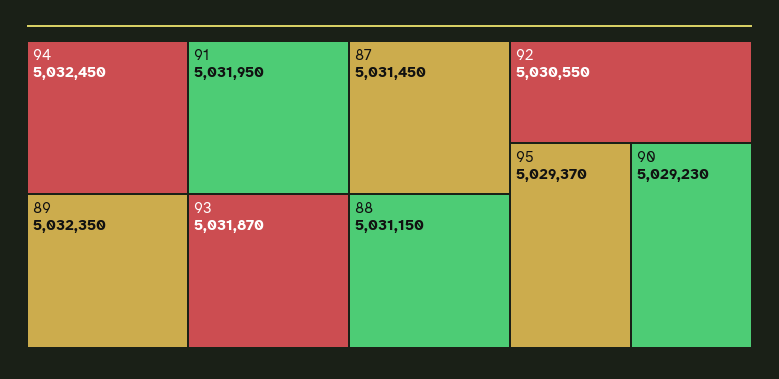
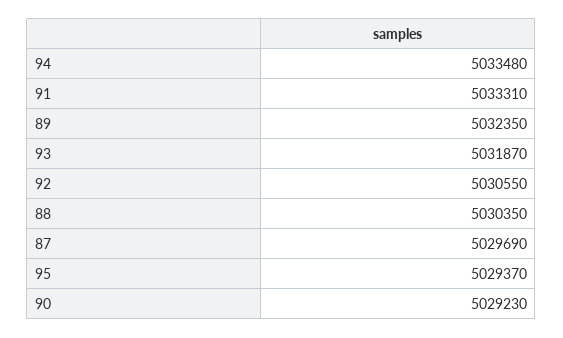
94: 5032450 -> 5033480
91: 5031950 -> 5033310
87: 5031450 -> 5029690
88: 5031150 -> 5030350

